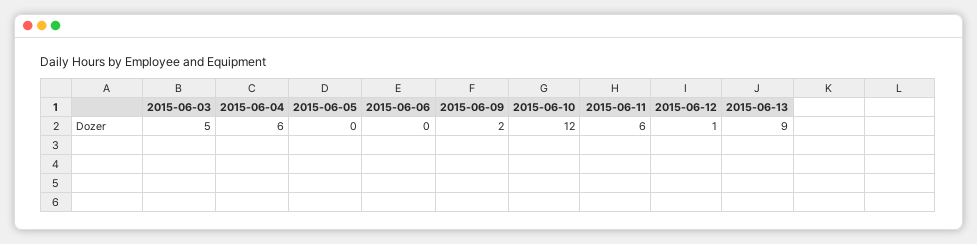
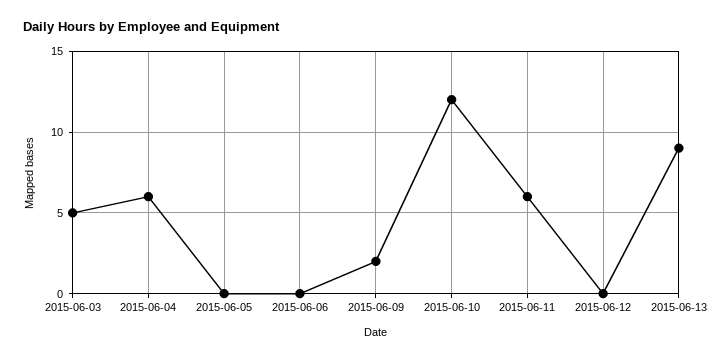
2015-06-12: 1 -> 0

